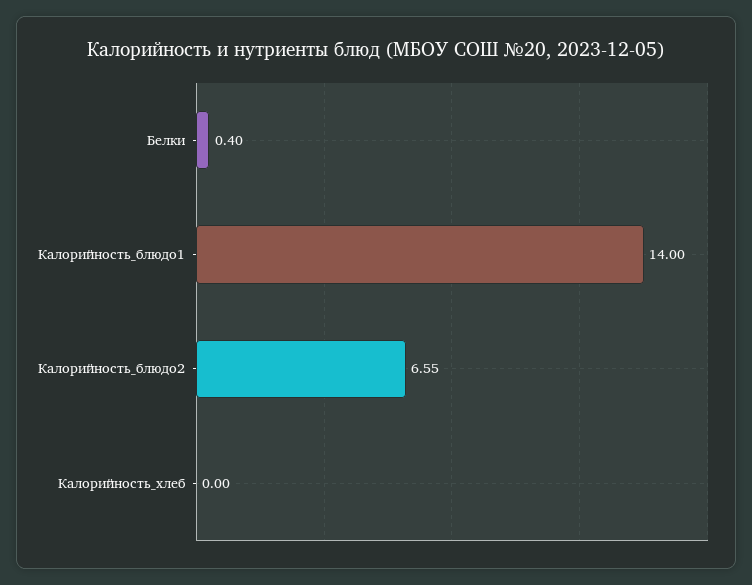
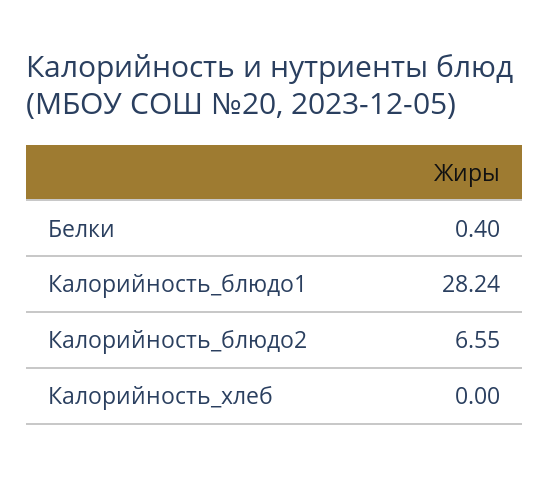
Калорийность_блюдо1: 14 -> 28.24

